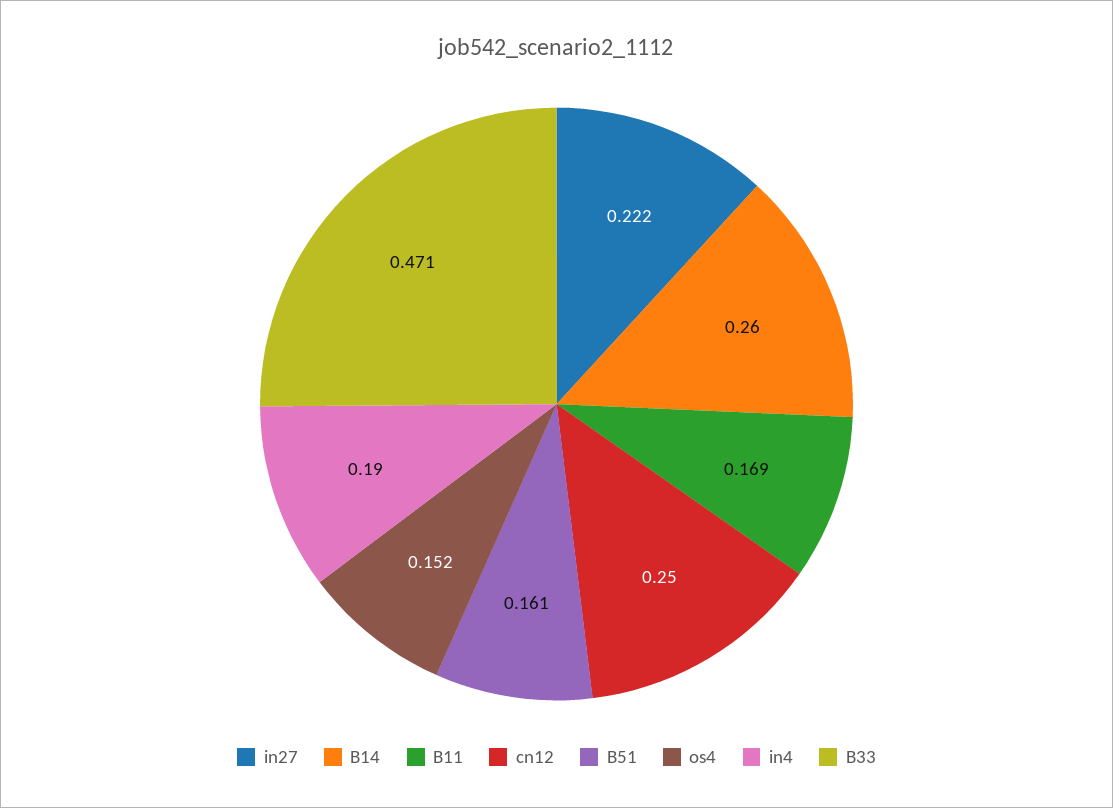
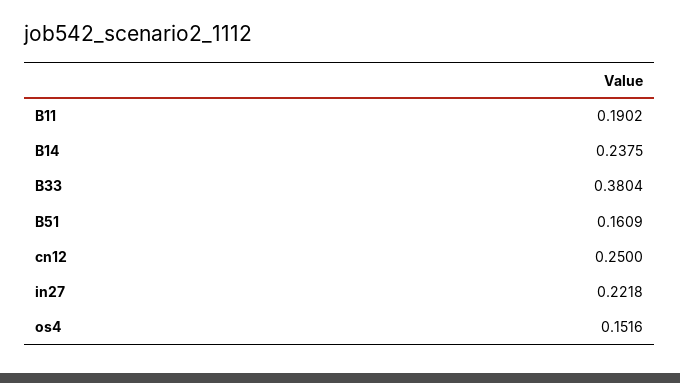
B14: 0.26 -> 0.2375
B11: 0.169 -> 0.1902
in4: 0.19 -> none
B33: 0.471 -> 0.3804

